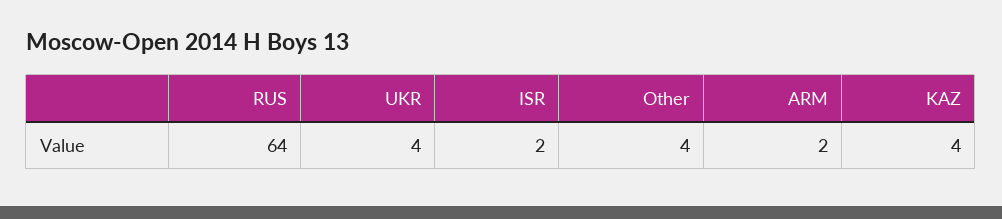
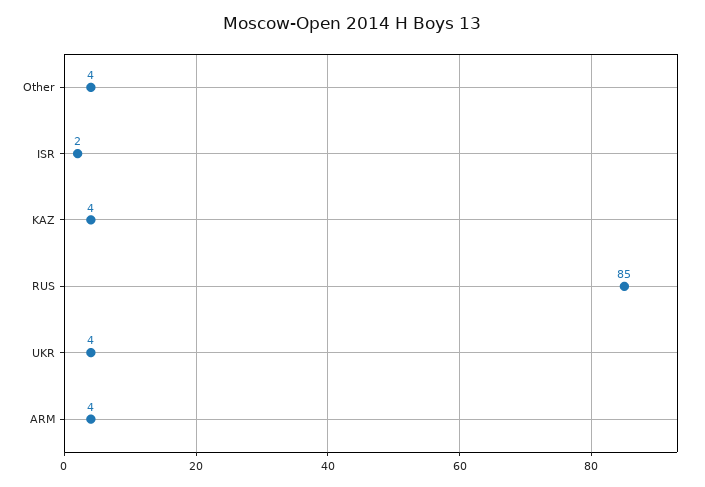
RUS: 64 -> 85
ARM: 2 -> 4

